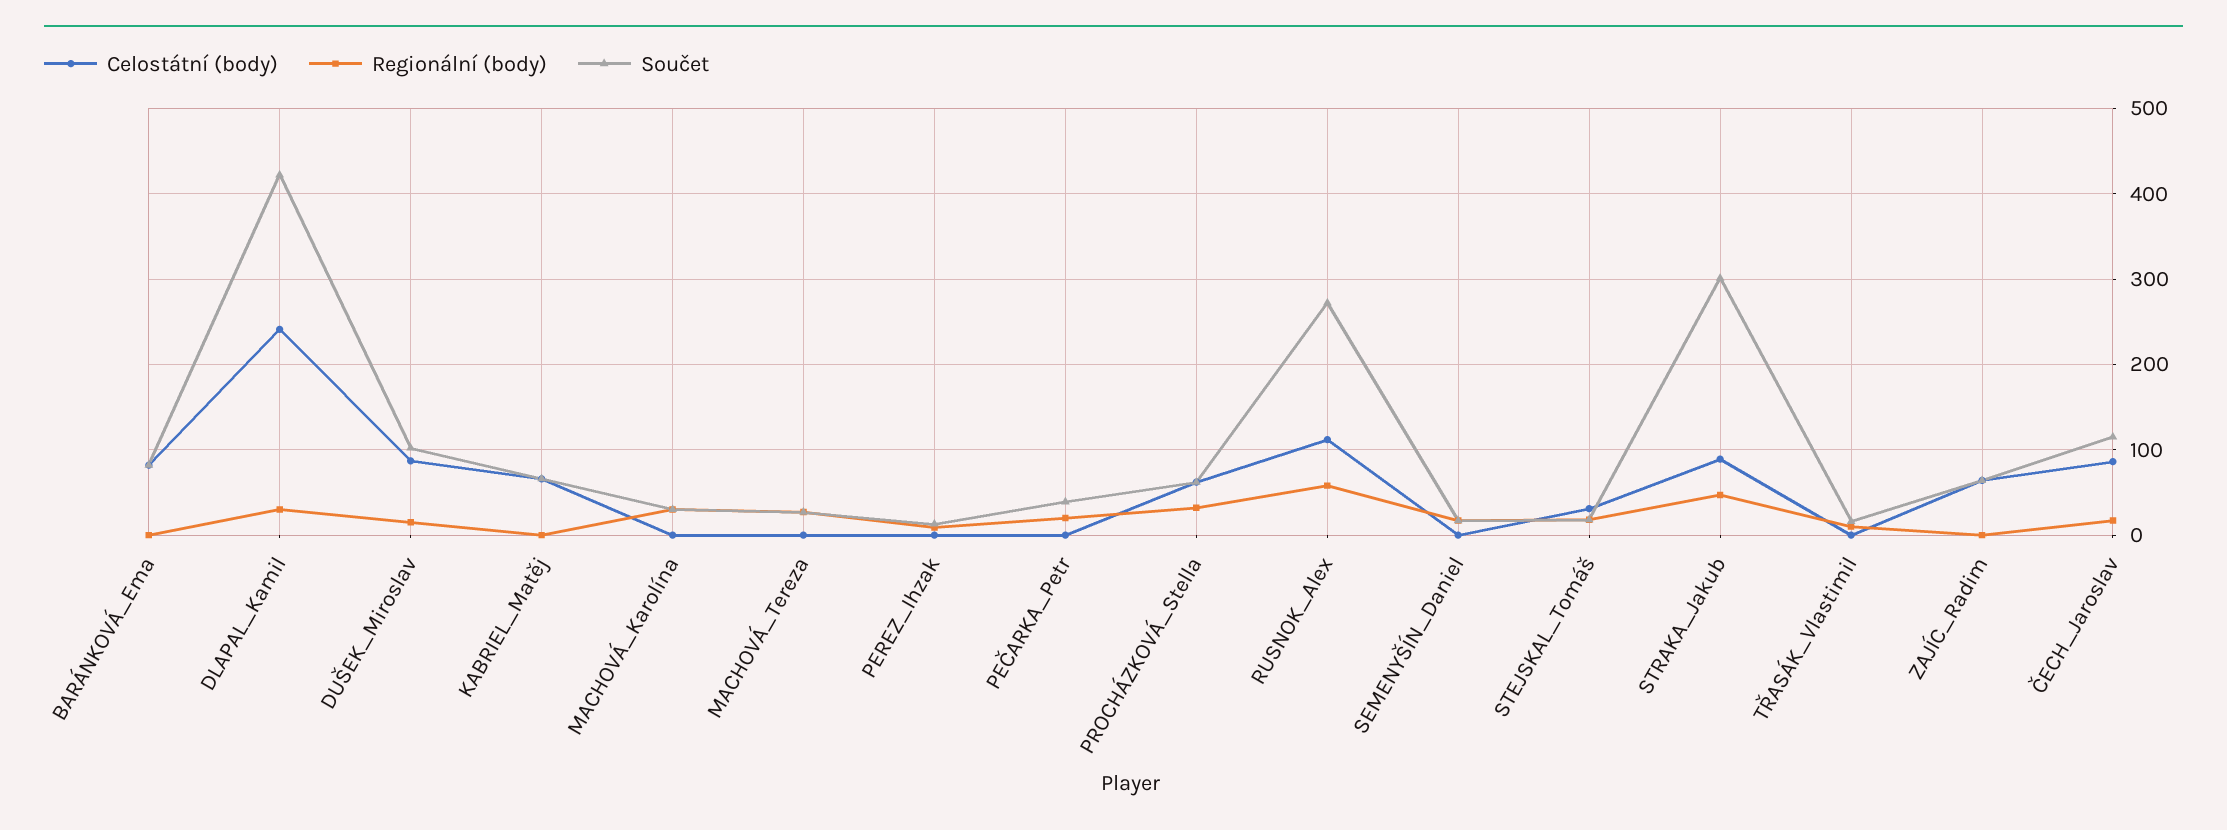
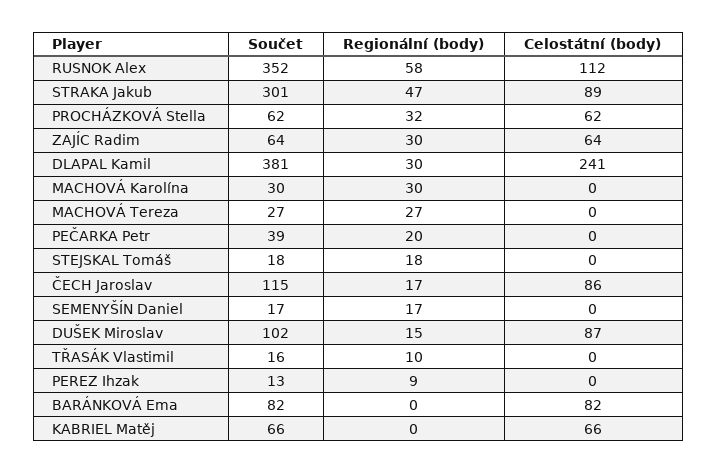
Součet, DLAPAL_Kamil: 420 -> 381
Součet, RUSNOK_Alex: 270 -> 352
Celostátní (body), STEJSKAL_Tomáš: 30 -> 0
Regionální (body), ZAJÍC_Radim: 0 -> 30

